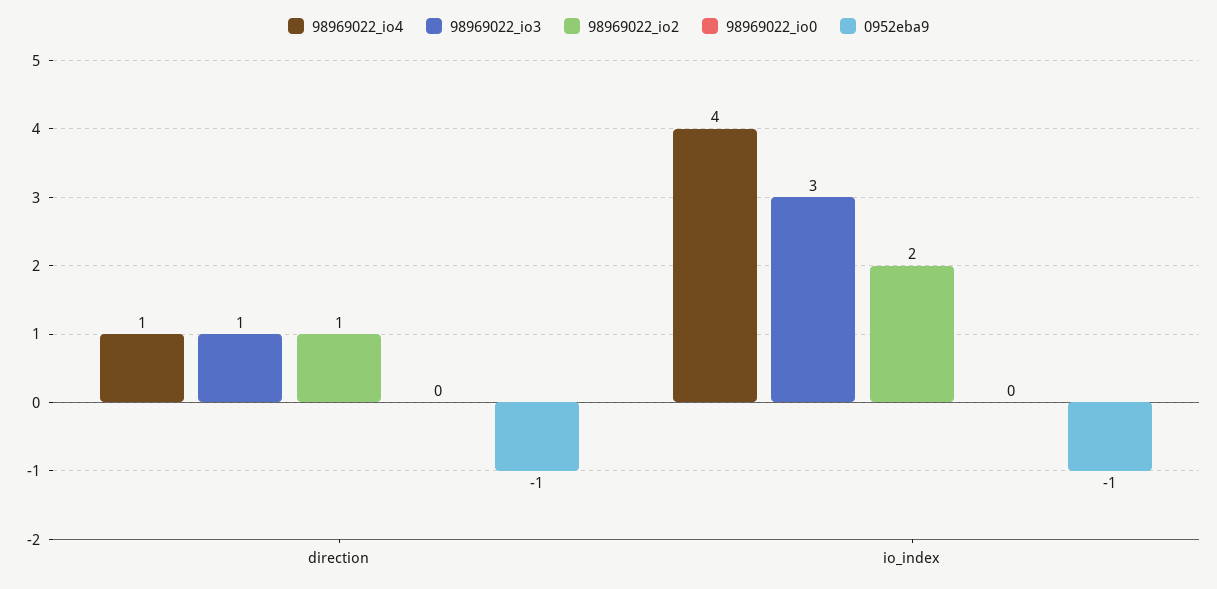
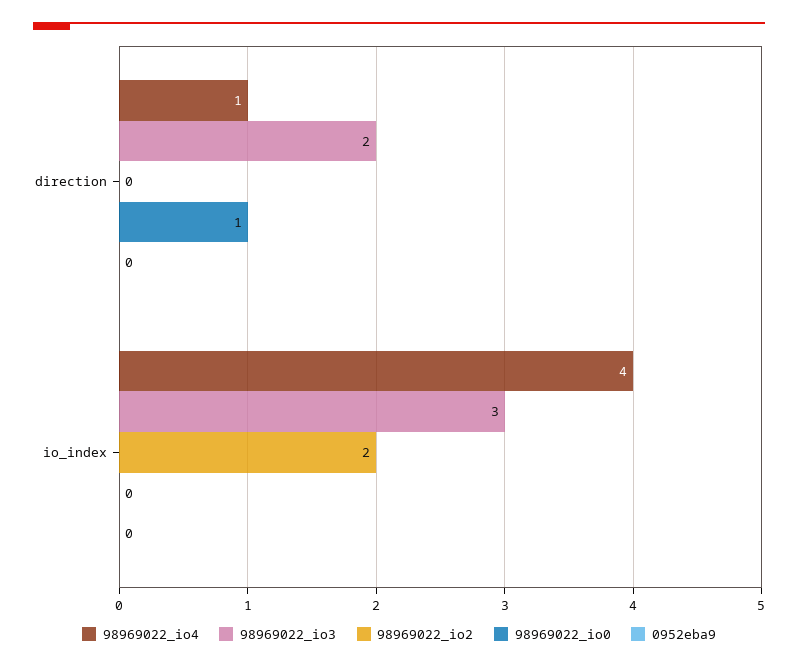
98969022_io3, direction: 1 -> 2
98969022_io2, direction: 1 -> 0
98969022_io0, direction: 0 -> 1
0952eba9, direction: -1 -> 0
0952eba9, io_index: -1 -> 0

